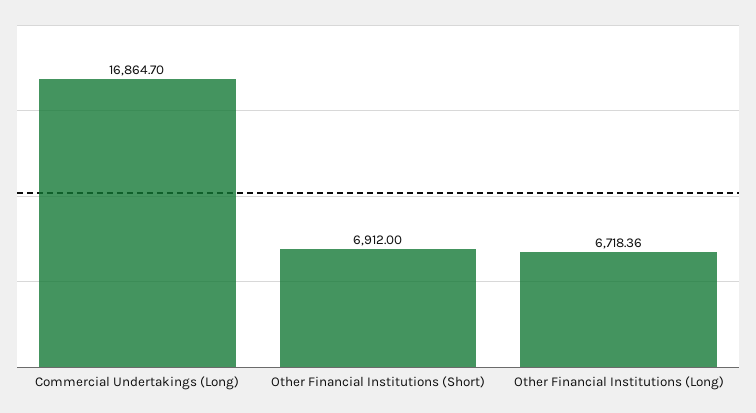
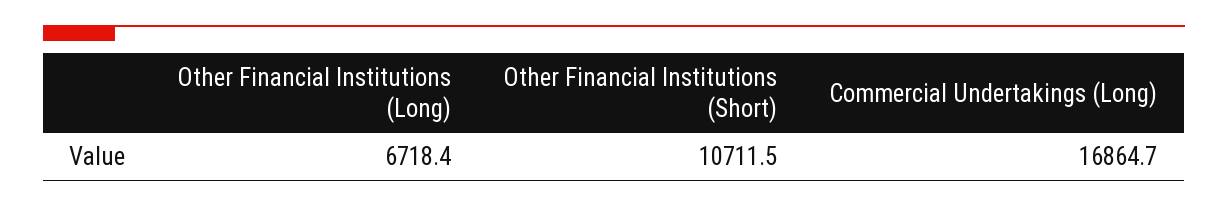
Other Financial Institutions (Short): 6912 -> 10711.5

